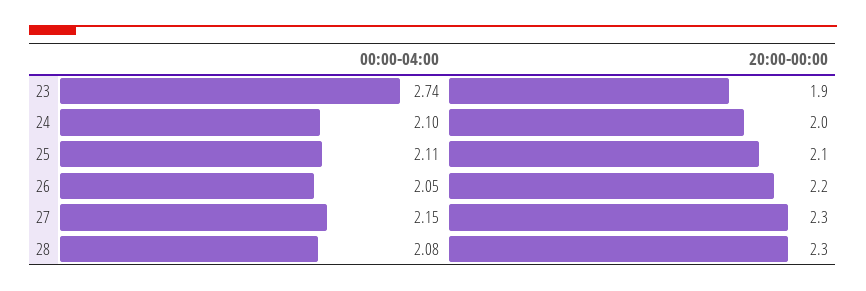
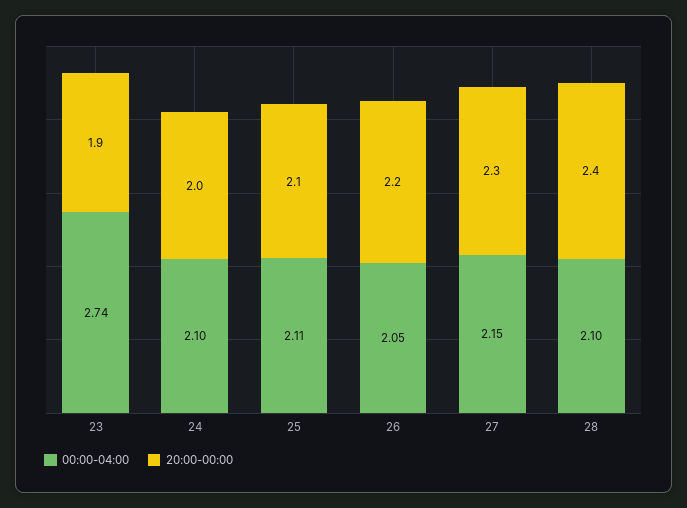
00:00-04:00, 28: 2.08 -> 2.1
20:00-00:00, 28: 2.3 -> 2.4

